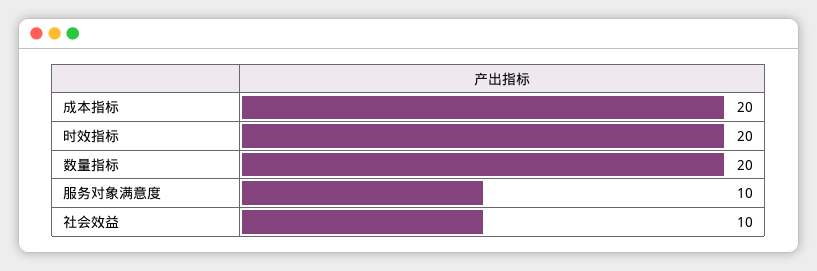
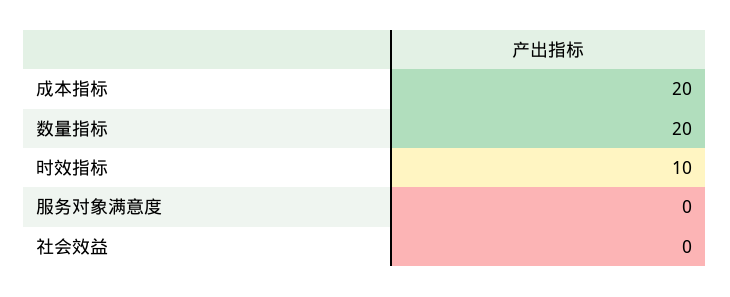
时效指标: 20 -> 10
服务对象满意度: 10 -> 0
社会效益: 10 -> 0

